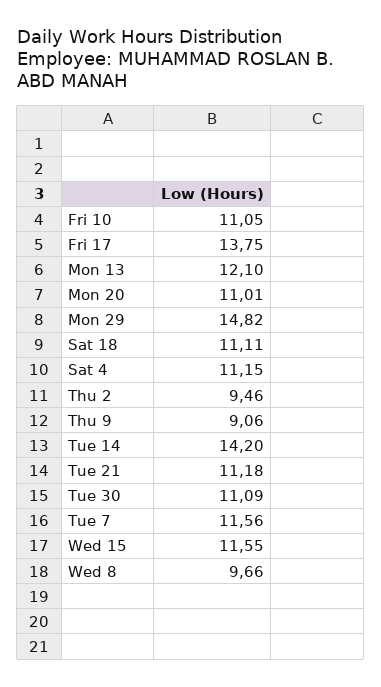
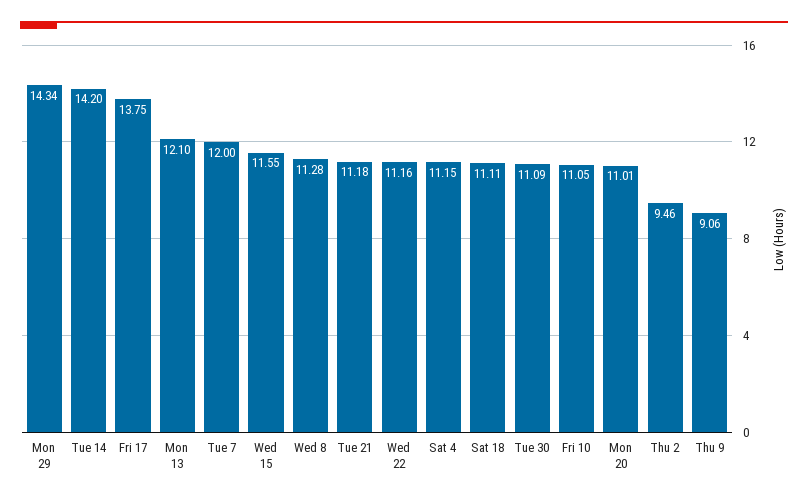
Mon 29: 14.82 -> 14.34
Tue 7: 11.56 -> 12
Wed 8: 9.66 -> 11.28
Wed 22: none -> 11.16

